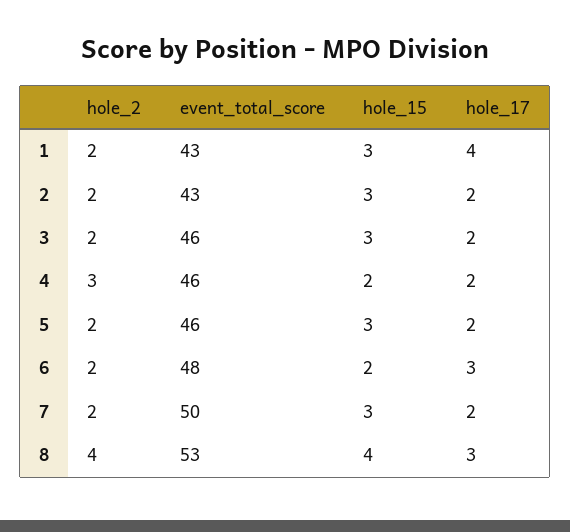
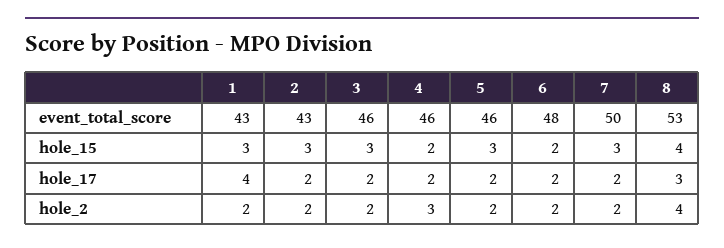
hole_17, 6: 3 -> 2

